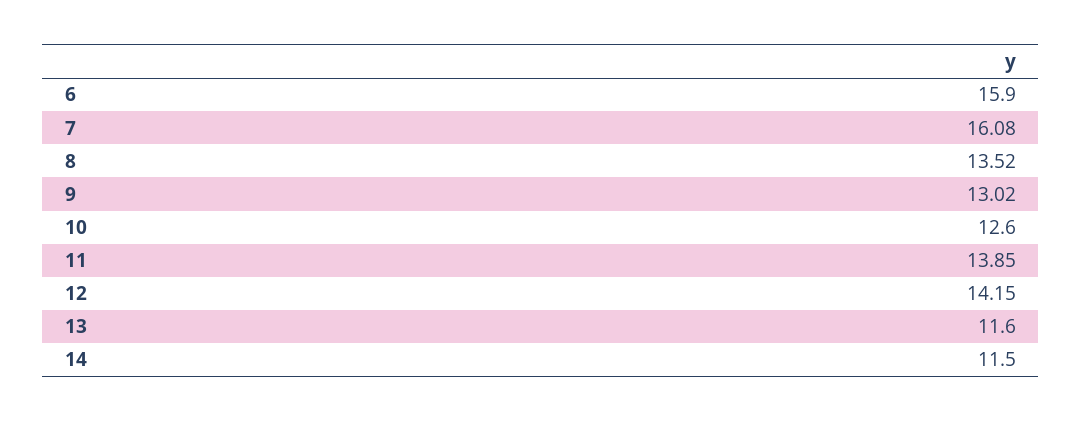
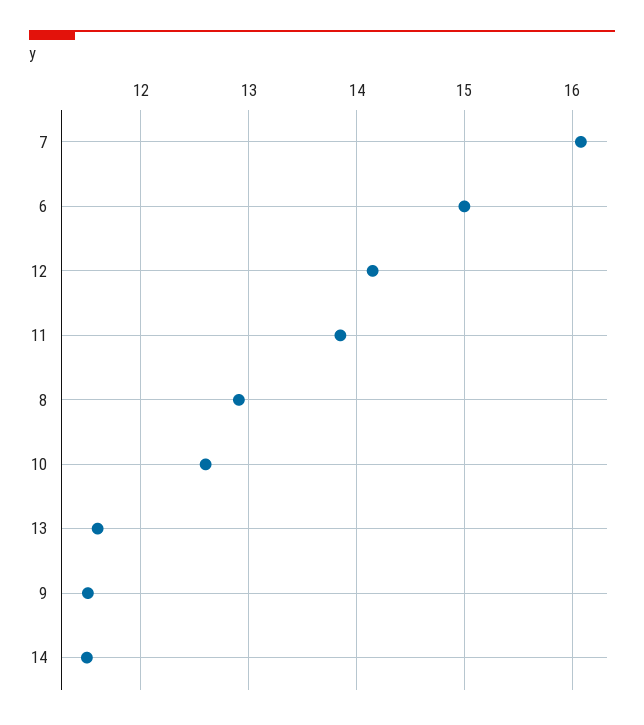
6: 15.9 -> 15
8: 13.52 -> 12.9
9: 13.02 -> 11.5

